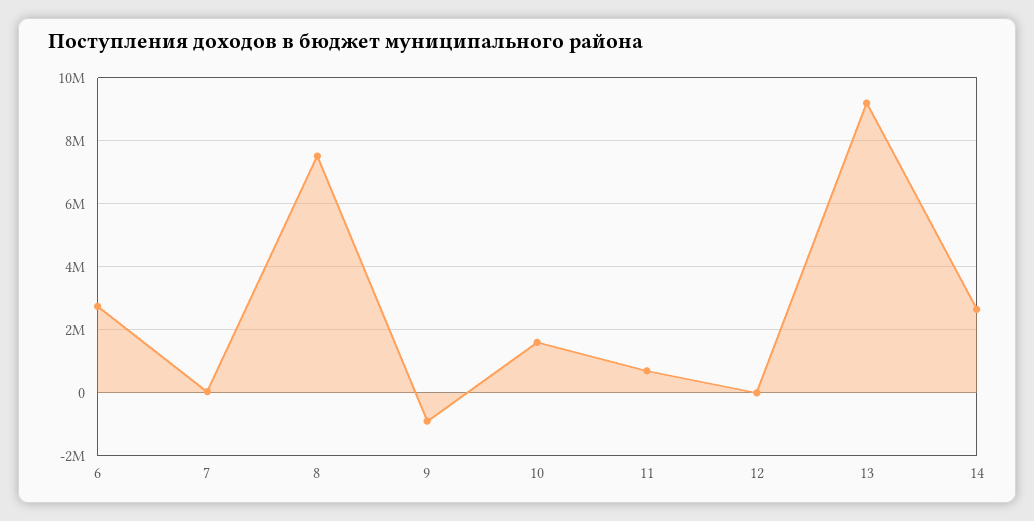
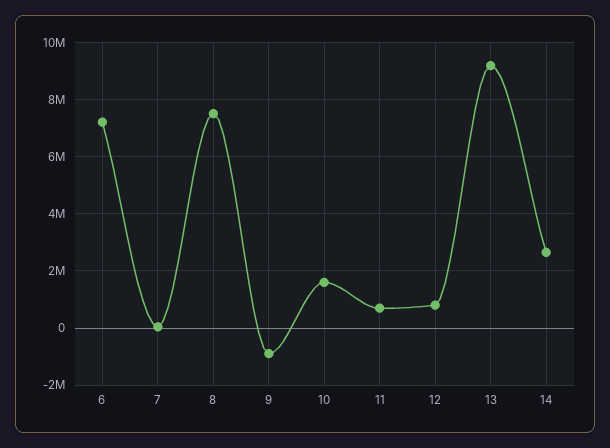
6: 2800000 -> 7250000
12: 0 -> 750000

